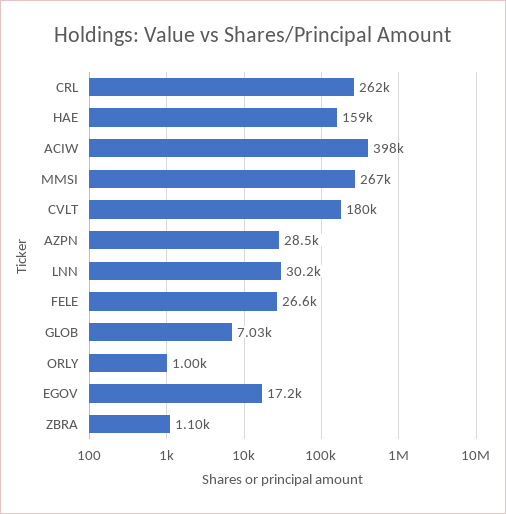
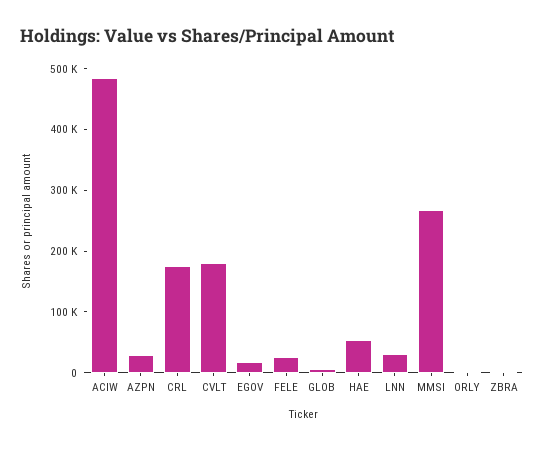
CRL: 262000 -> 180000
HAE: 159000 -> 60000
ACIW: 398000 -> 480000

